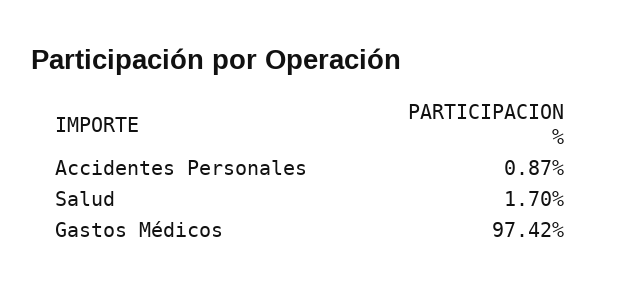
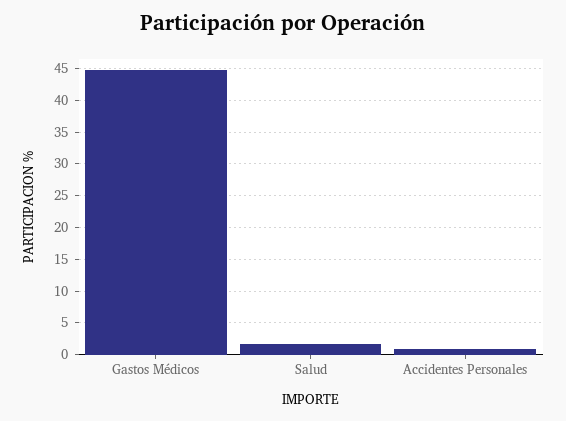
Gastos Médicos: 97.42 -> 45

